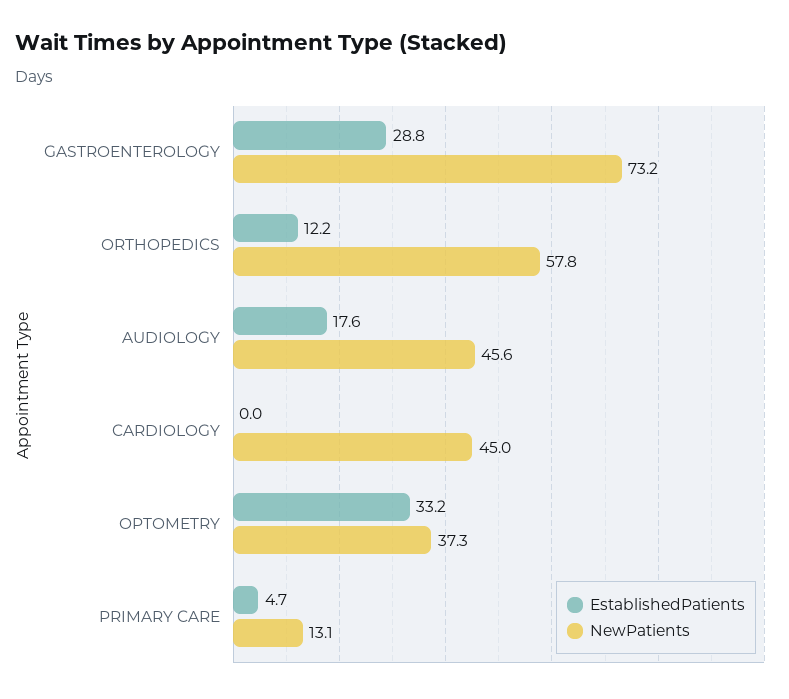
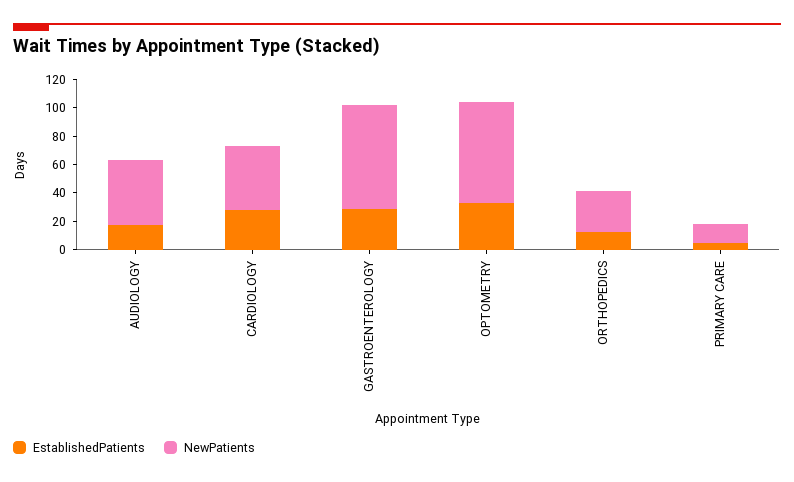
NewPatients, ORTHOPEDICS: 57.8 -> 30
EstablishedPatients, CARDIOLOGY: 0 -> 30
NewPatients, OPTOMETRY: 37.3 -> 70

